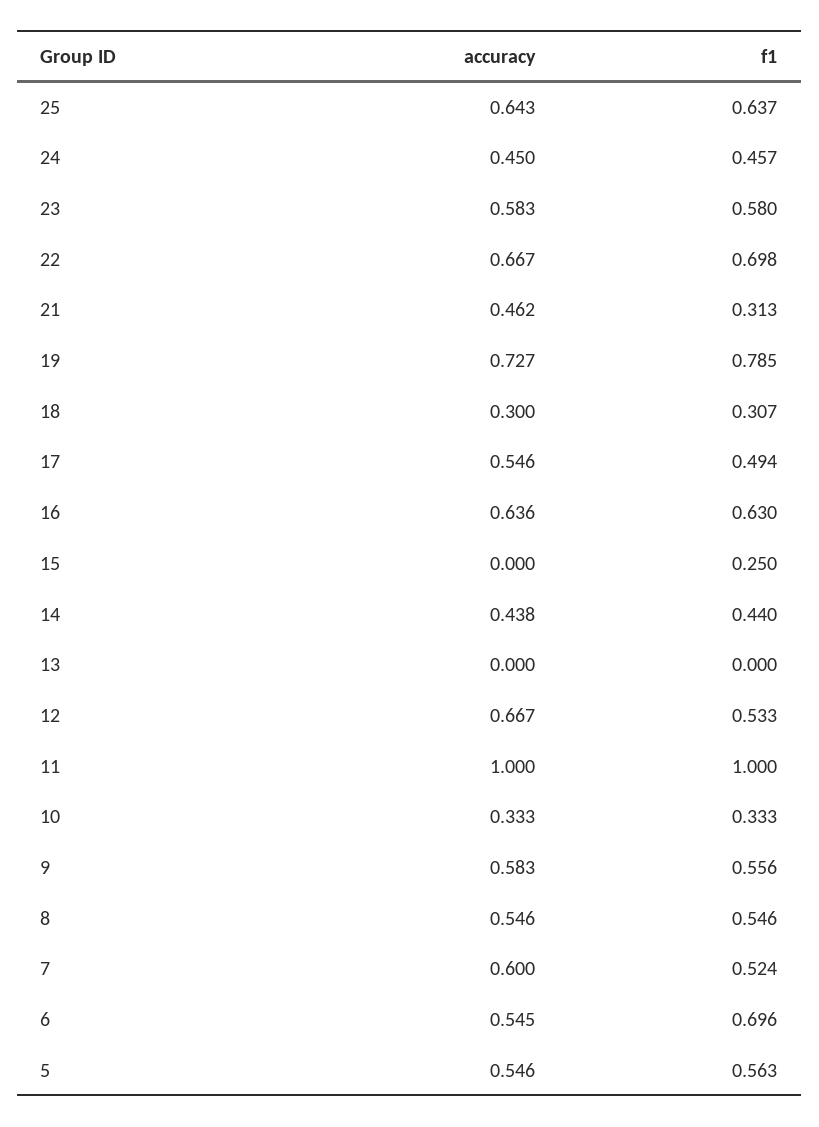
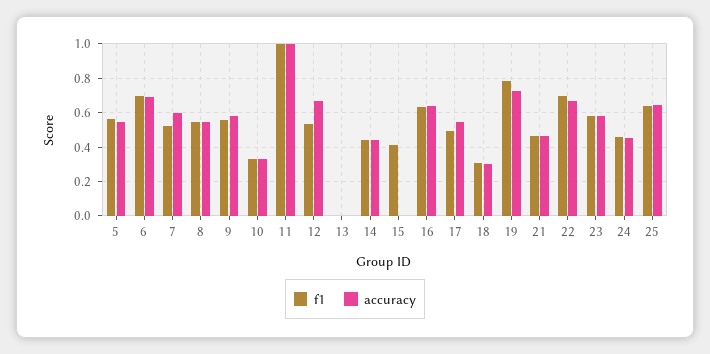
f1, 21: 0.313 -> 0.45
f1, 15: 0.25 -> 0.4
accuracy, 6: 0.545 -> 0.7

